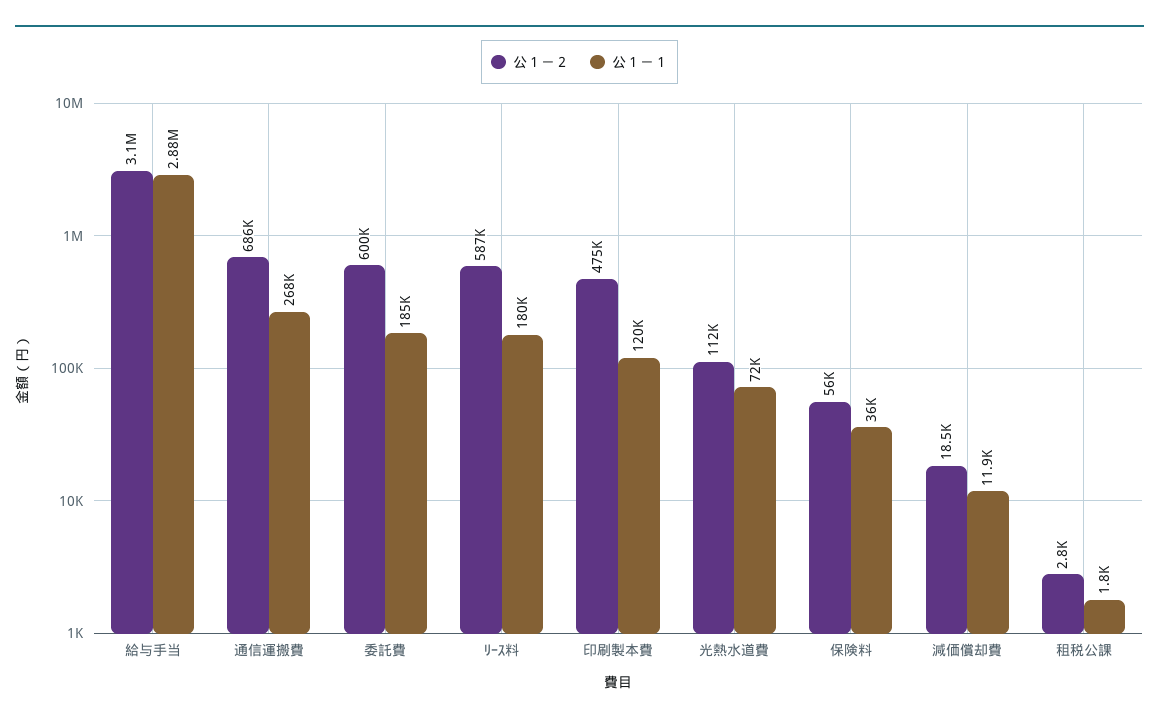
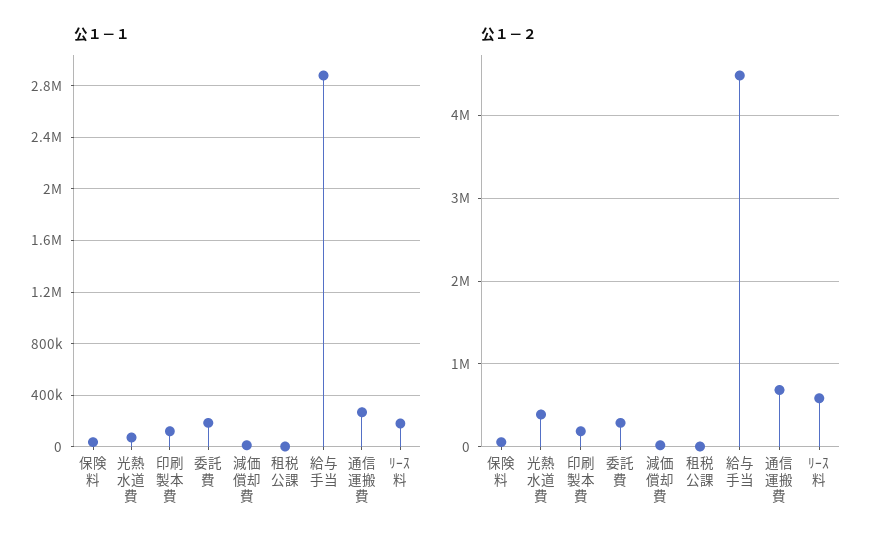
公１－２, 給与手当: 3100000 -> 4500000
公１－２, 委託費: 600000 -> 300000
公１－２, 印刷製本費: 475000 -> 200000
公１－２, 光熱水道費: 112000 -> 400000

